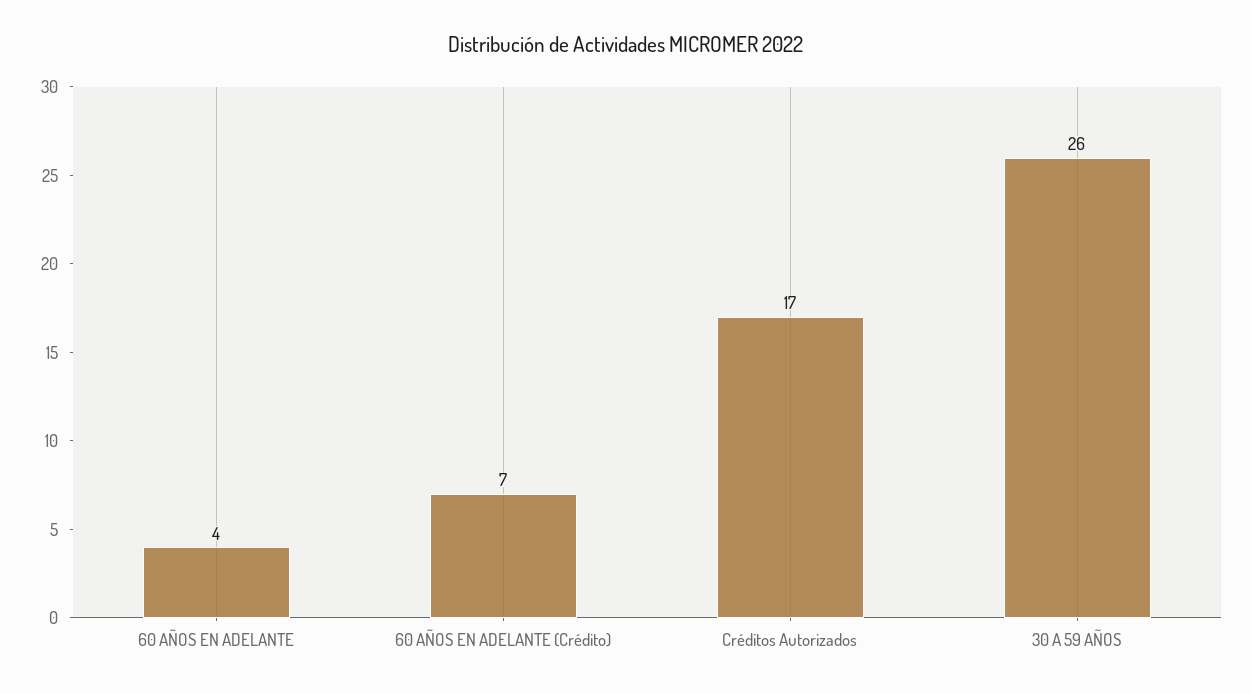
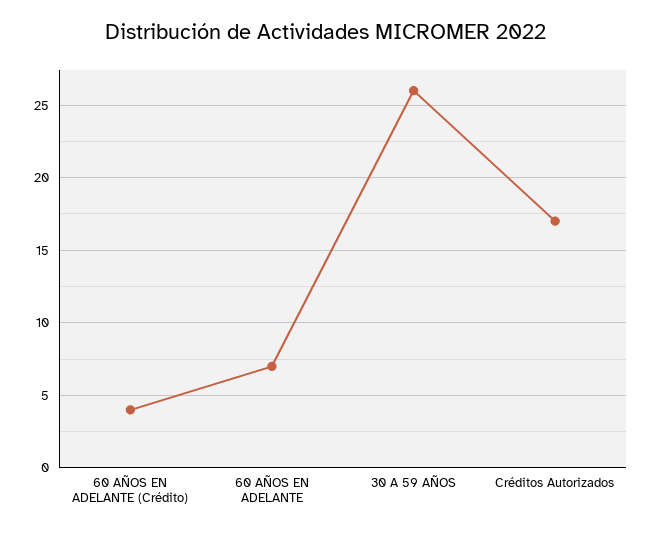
60 AÑOS EN ADELANTE: 4 -> 7
60 AÑOS EN ADELANTE (Crédito): 7 -> 4

